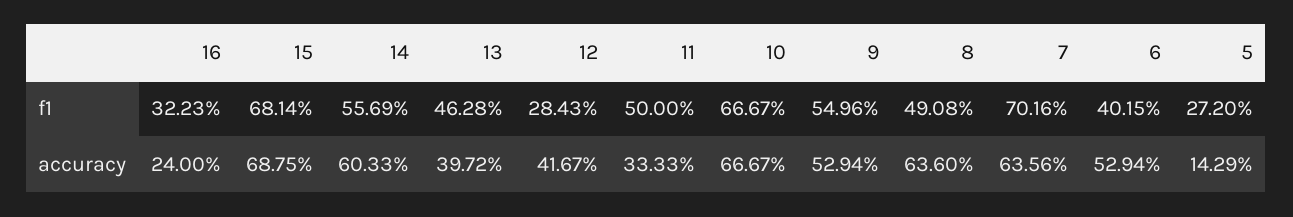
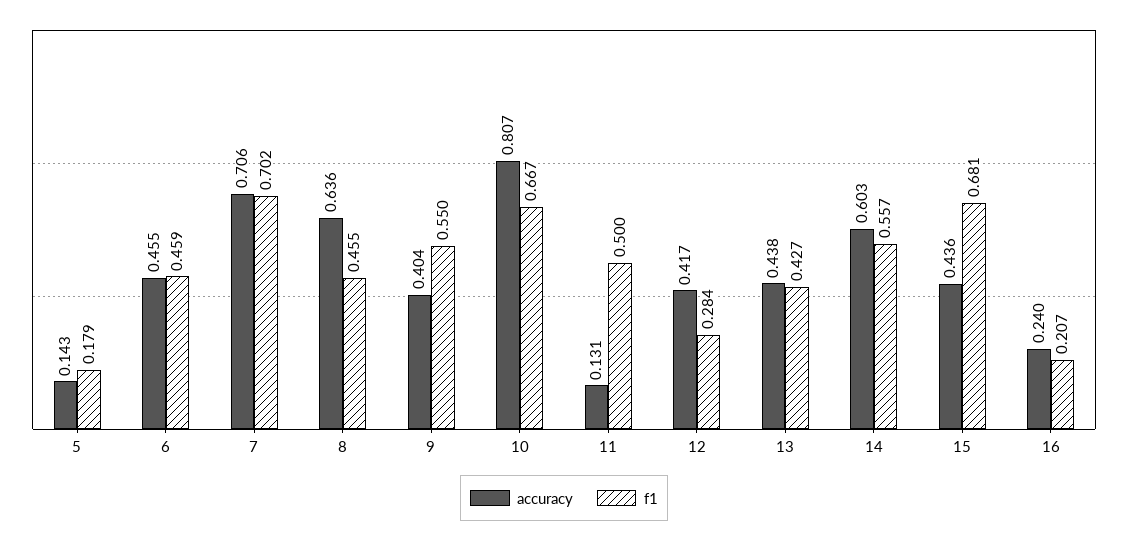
f1, 16: 0.3223 -> 0.207
f1, 13: 0.4628 -> 0.427
f1, 8: 0.4908 -> 0.455
f1, 6: 0.4015 -> 0.459
f1, 5: 0.272 -> 0.179
accuracy, 15: 0.6875 -> 0.436
accuracy, 13: 0.3972 -> 0.438
accuracy, 11: 0.3333 -> 0.131
accuracy, 10: 0.6667 -> 0.807
accuracy, 9: 0.5294 -> 0.404
accuracy, 7: 0.6356 -> 0.706
accuracy, 6: 0.5294 -> 0.455

